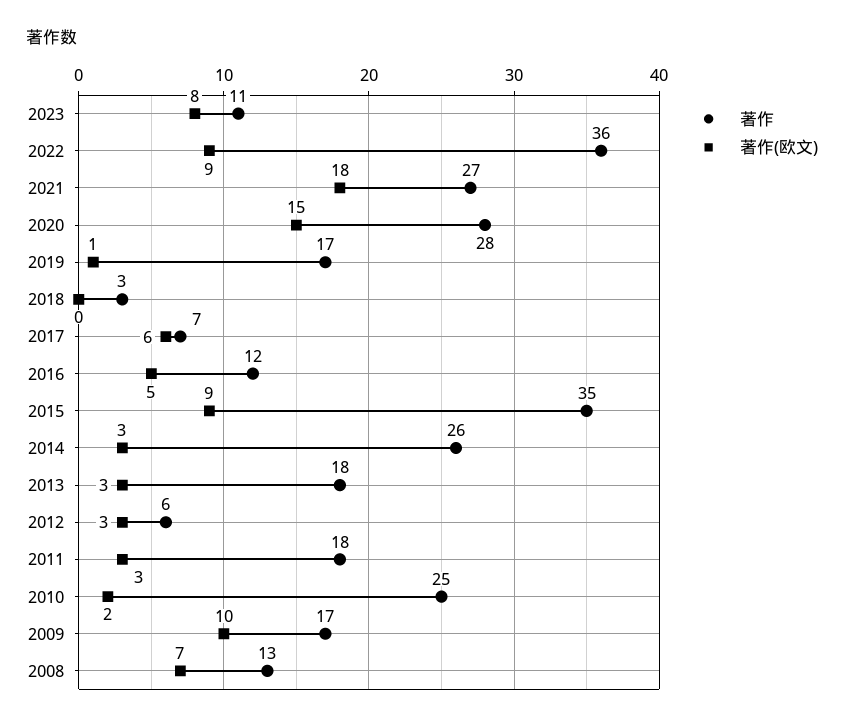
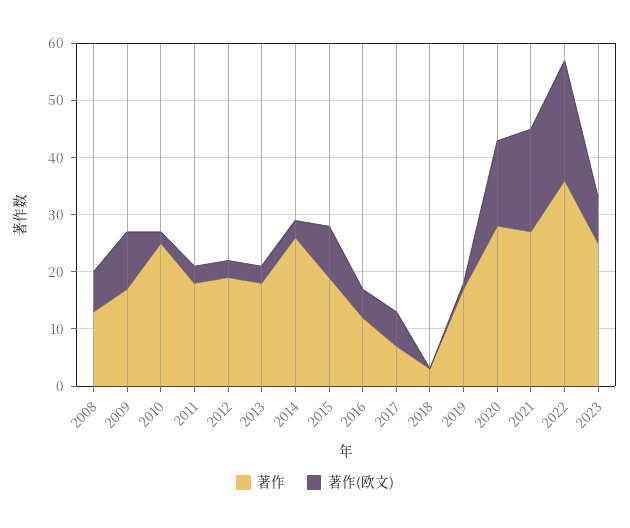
著作, 2023: 11 -> 25
著作(欧文), 2022: 9 -> 20
著作, 2015: 35 -> 20
著作, 2012: 6 -> 20

